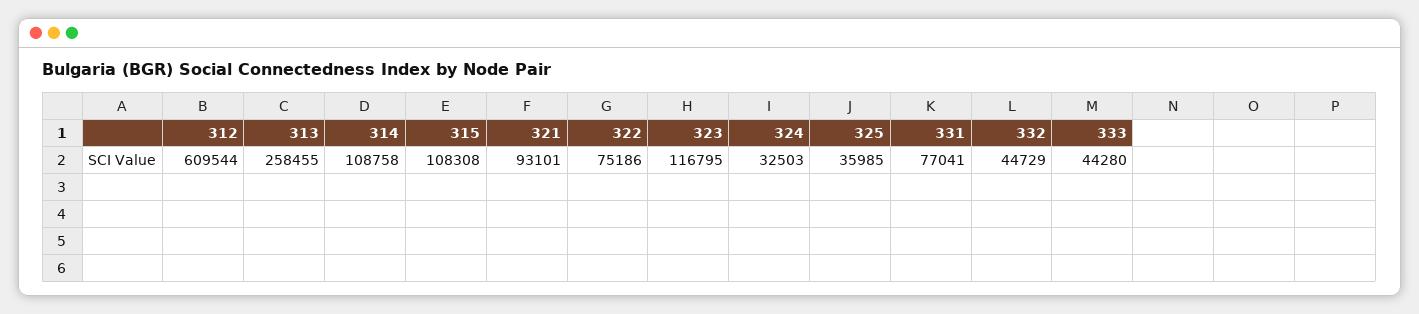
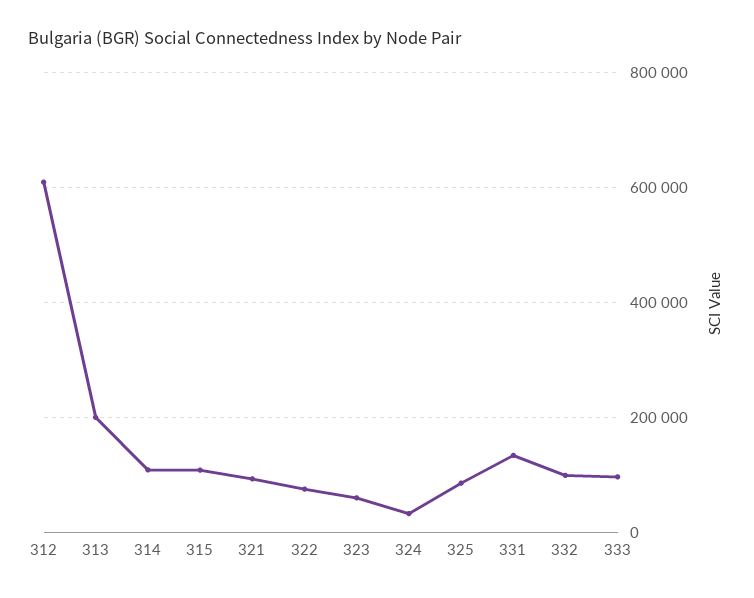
313: 258455 -> 200000
323: 116795 -> 60000
325: 35985 -> 80000
331: 77041 -> 140000
332: 44729 -> 100000
333: 44280 -> 100000

